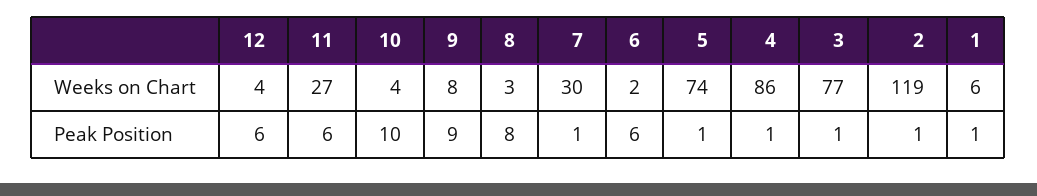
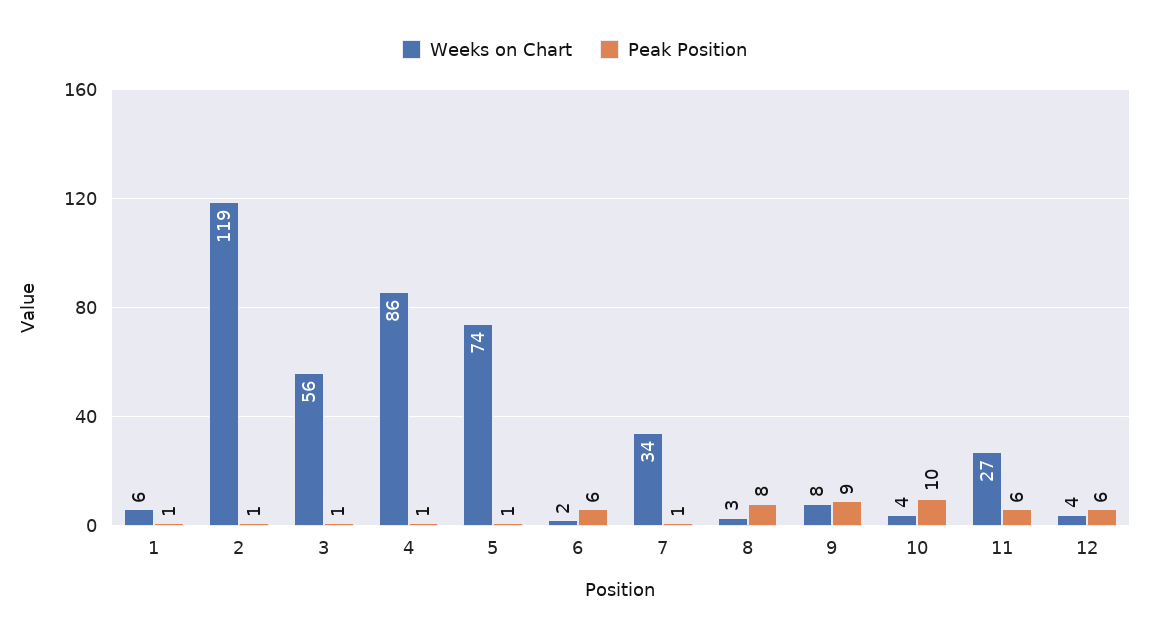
Weeks on Chart, 7: 30 -> 34
Weeks on Chart, 3: 77 -> 56

